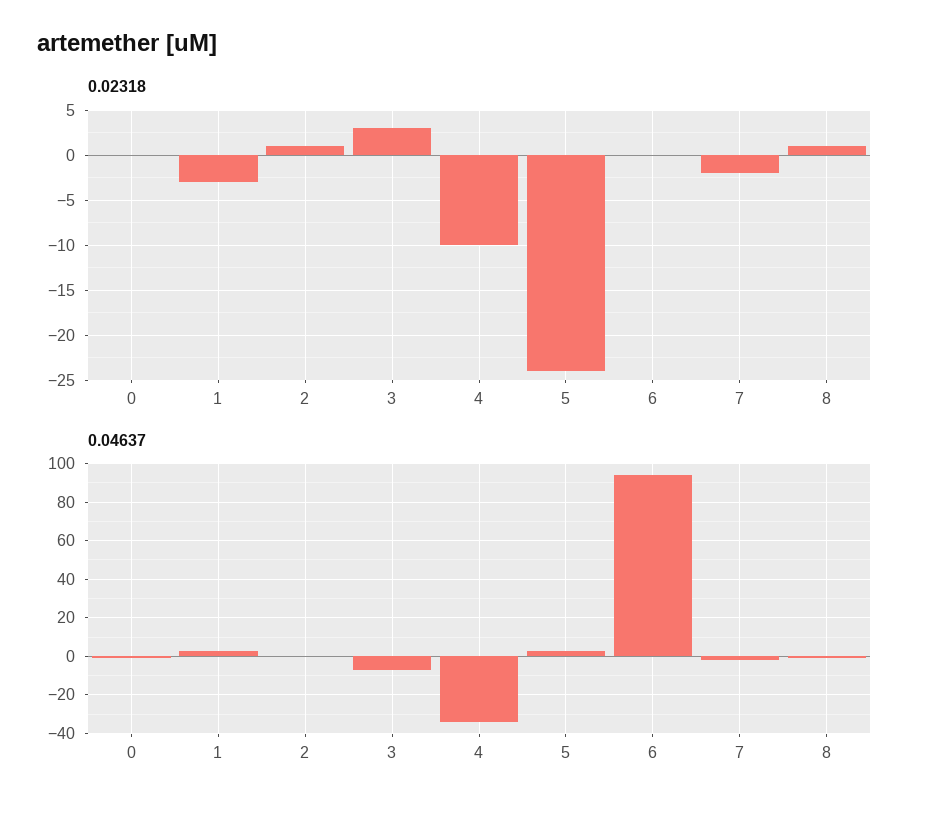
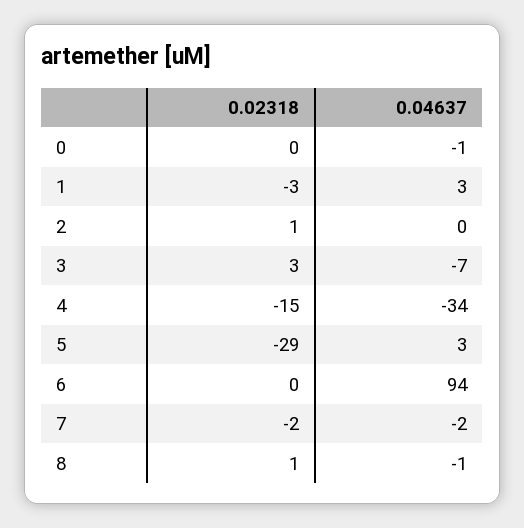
0.02318, 4: -10 -> -15
0.02318, 5: -24 -> -29

